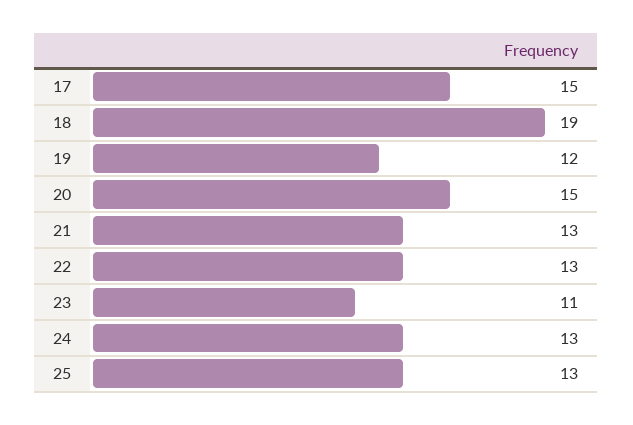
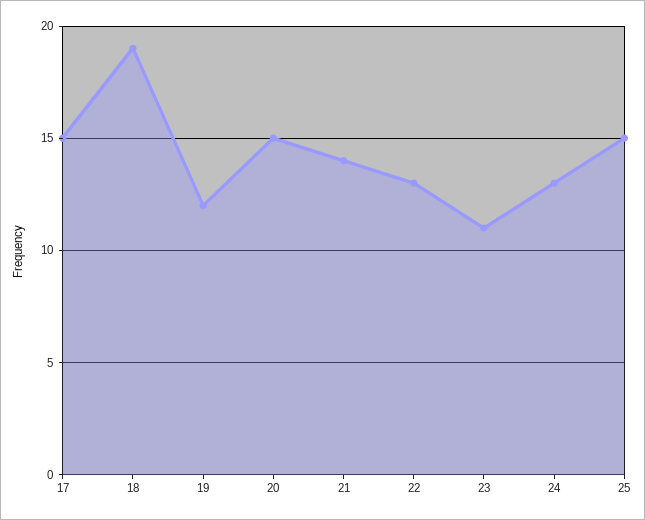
21: 13 -> 14
25: 13 -> 15

